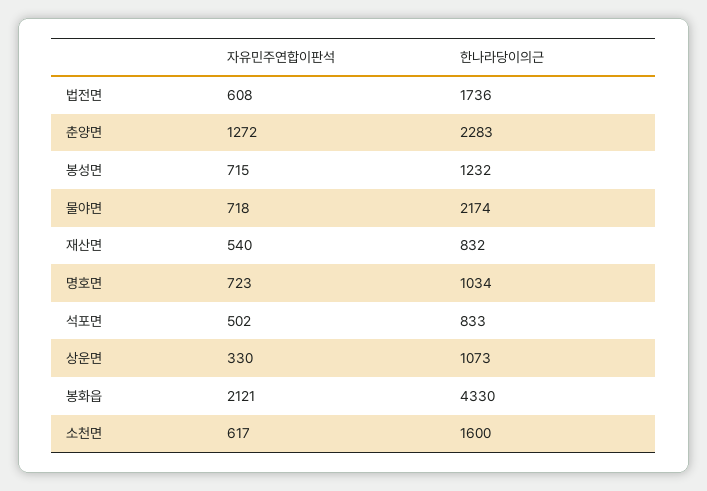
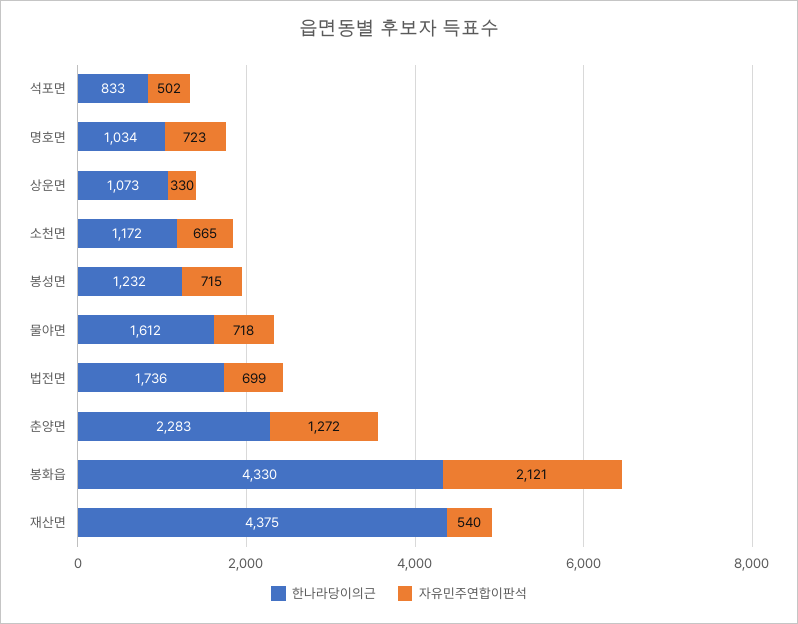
자유민주연합이판석, 법전면: 608 -> 699
한나라당이의근, 물야면: 2174 -> 1612
한나라당이의근, 재산면: 832 -> 4375
자유민주연합이판석, 소천면: 617 -> 665
한나라당이의근, 소천면: 1600 -> 1172

